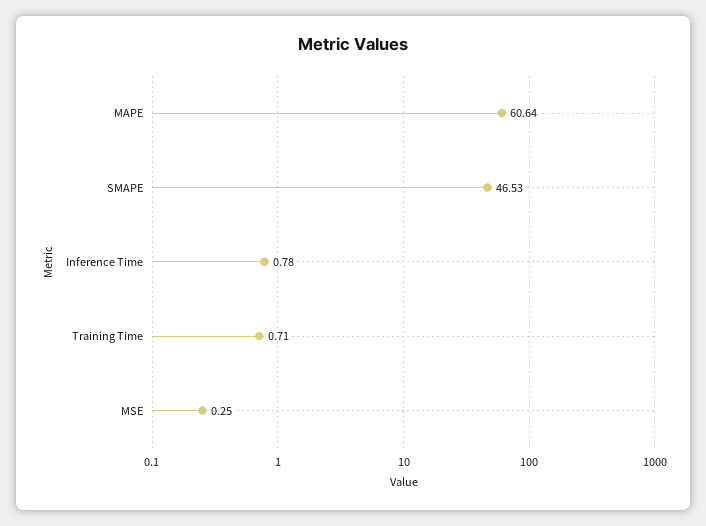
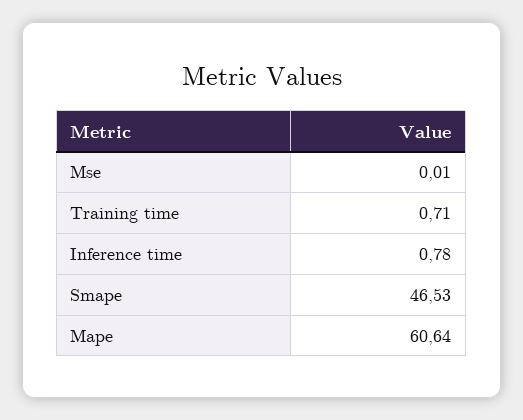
MSE: 0.25 -> 0.01

